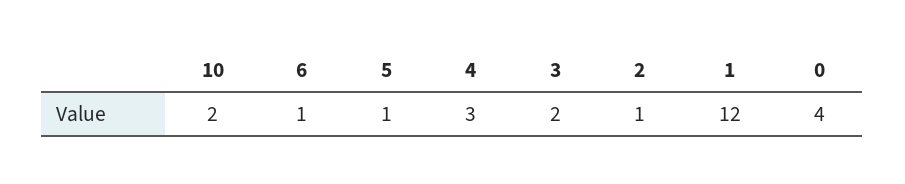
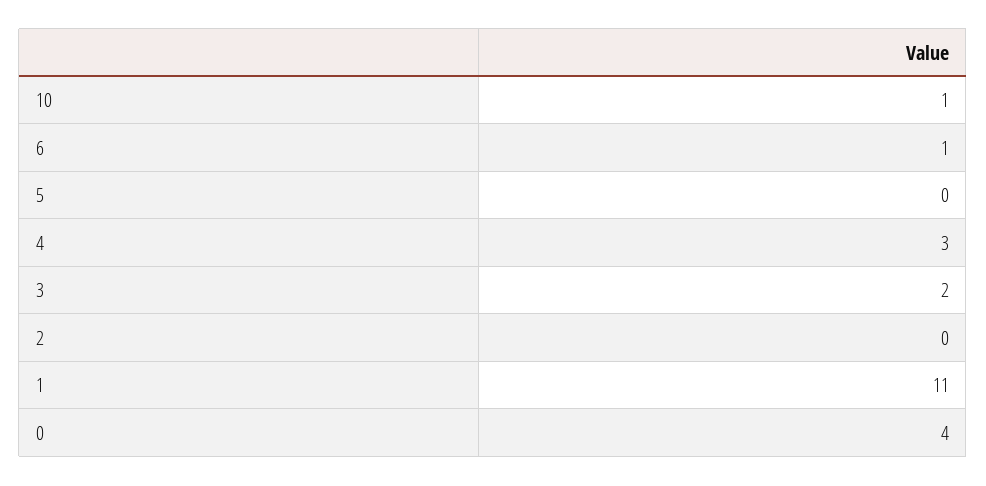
10: 2 -> 1
5: 1 -> 0
2: 1 -> 0
1: 12 -> 11

